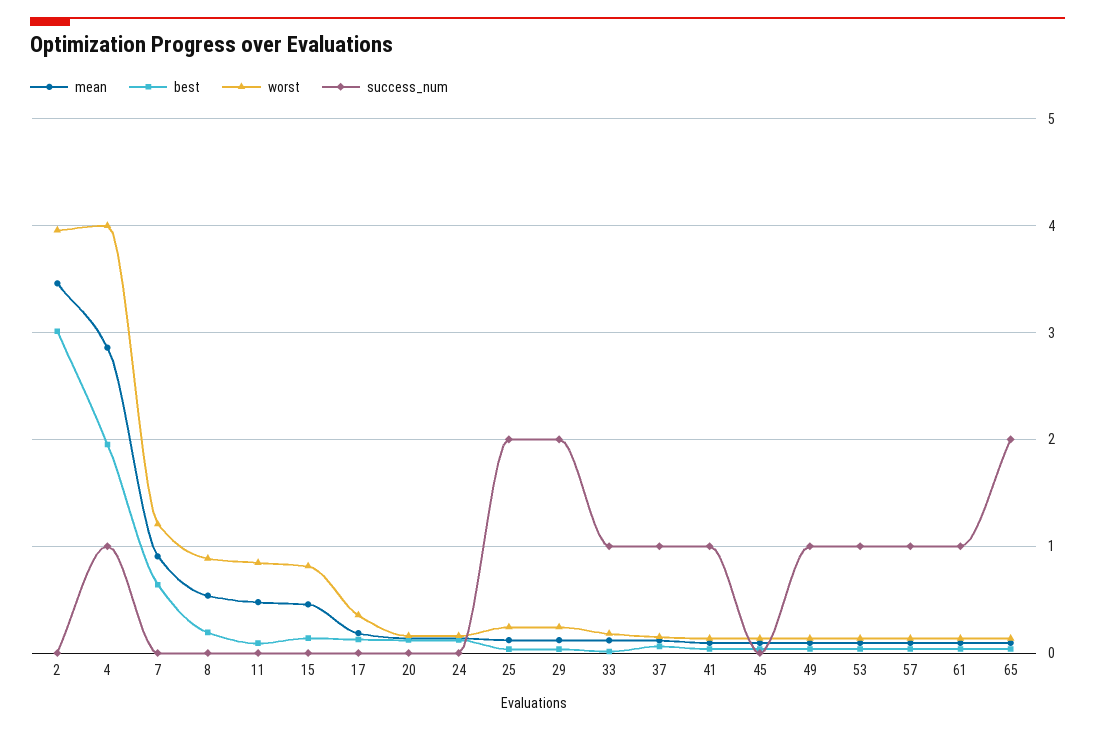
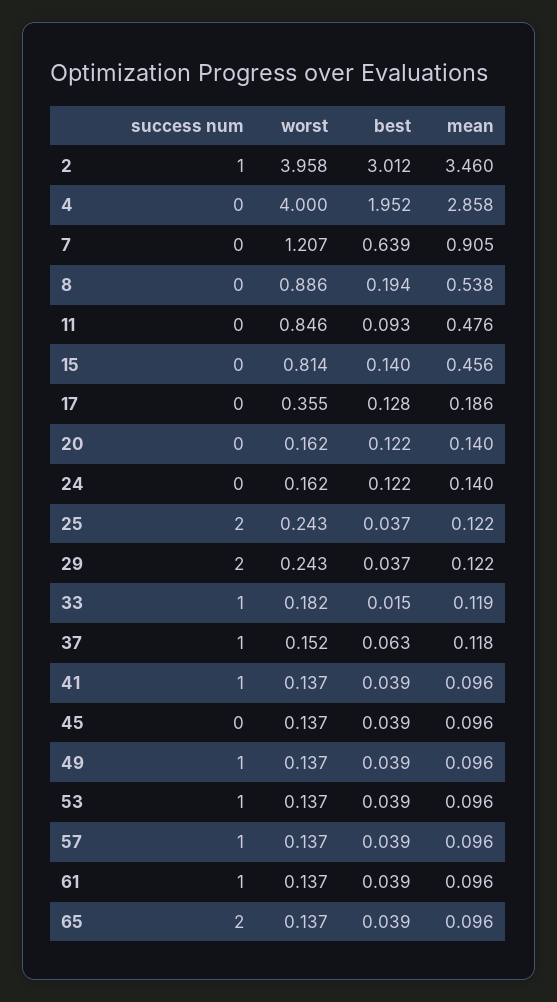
success_num, 2: 0 -> 1
success_num, 4: 1 -> 0

